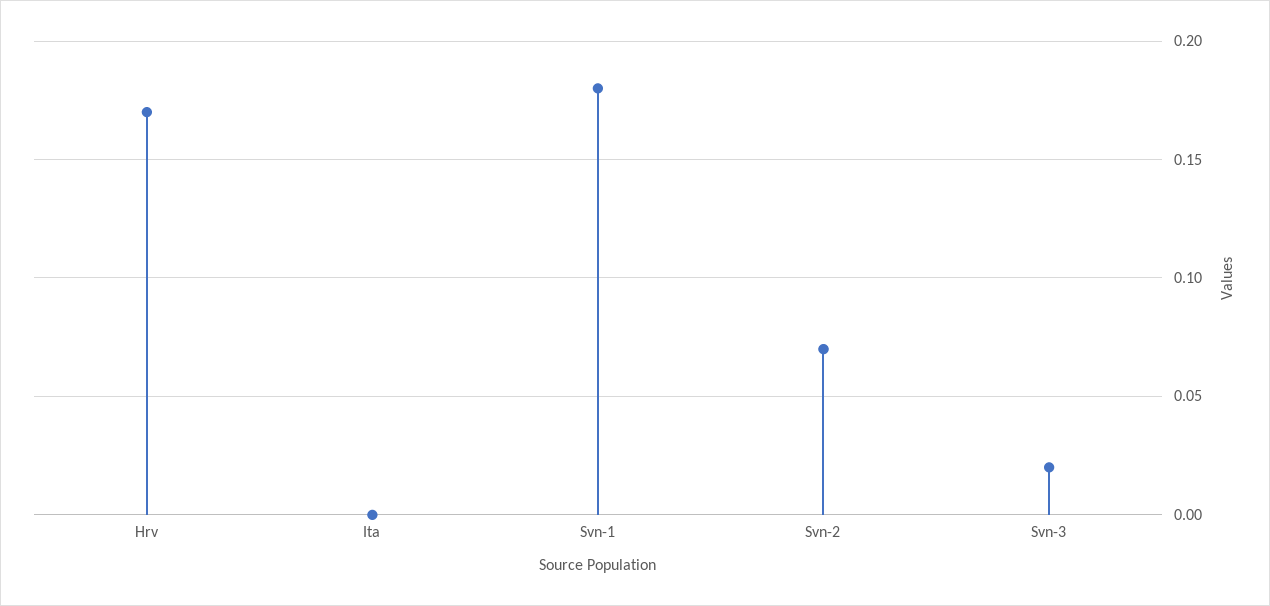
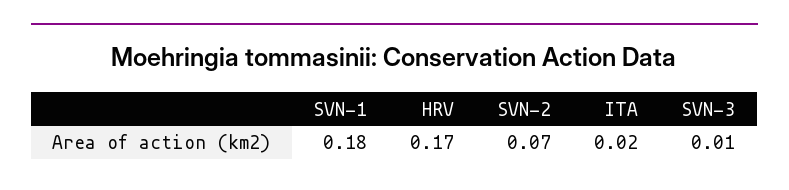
Ita: 0 -> 0.02
Svn-3: 0.02 -> 0.01

